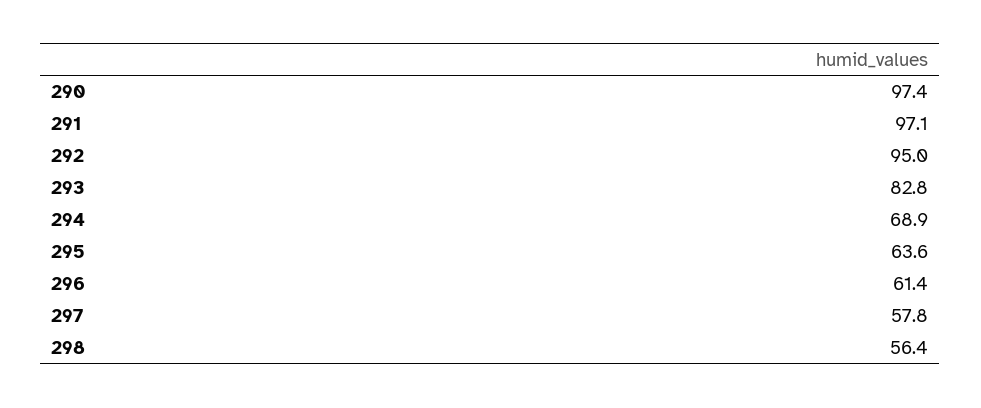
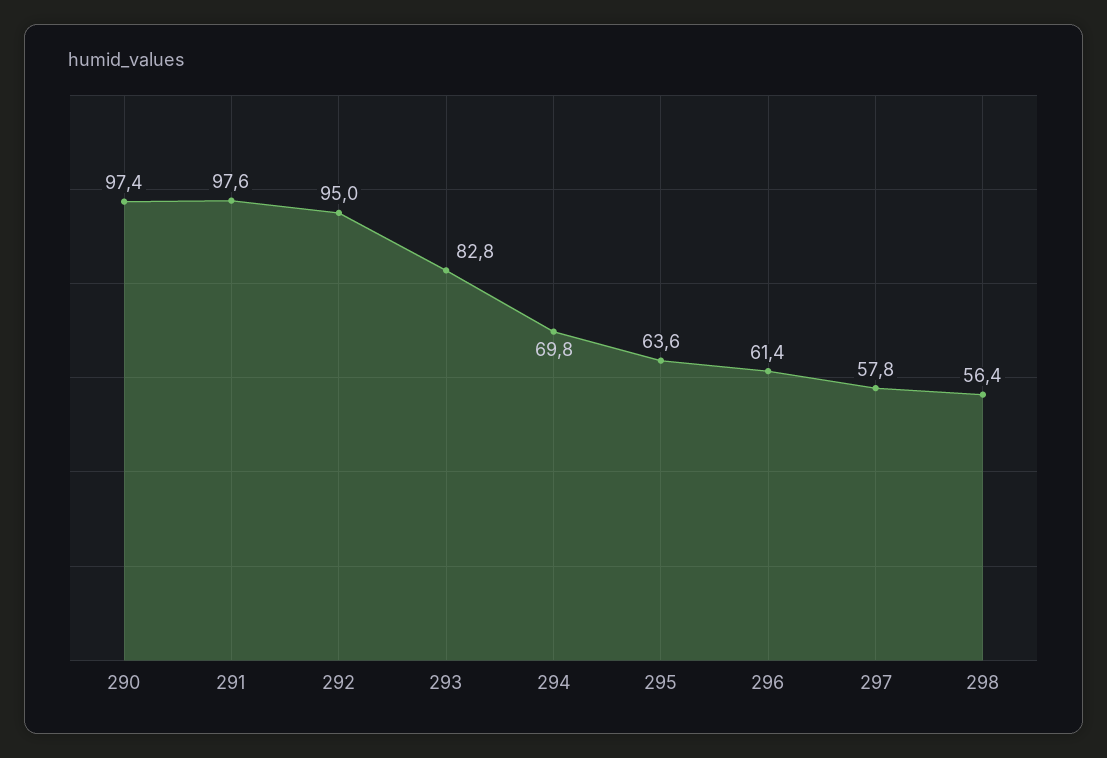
291: 97.1 -> 97.6
294: 68.9 -> 69.8

